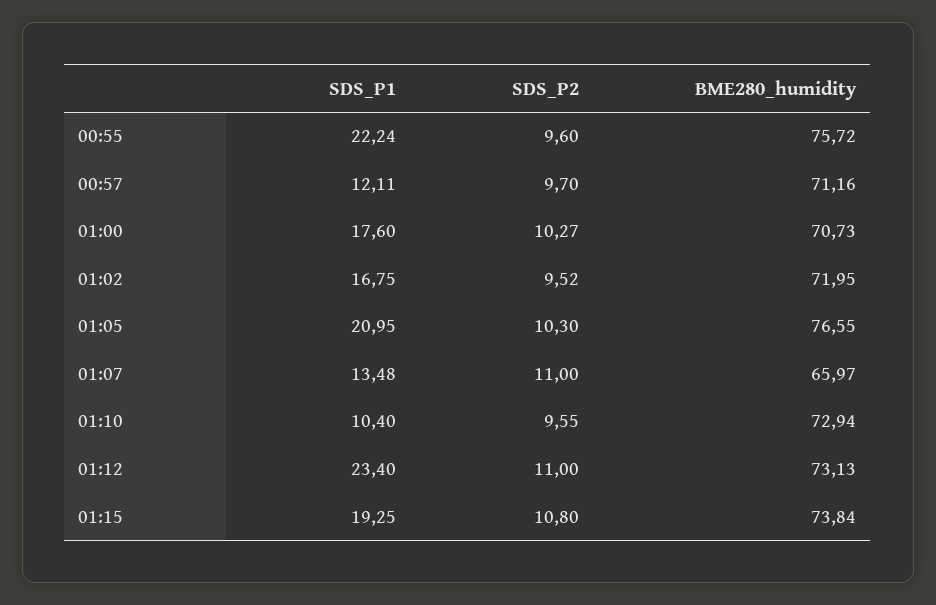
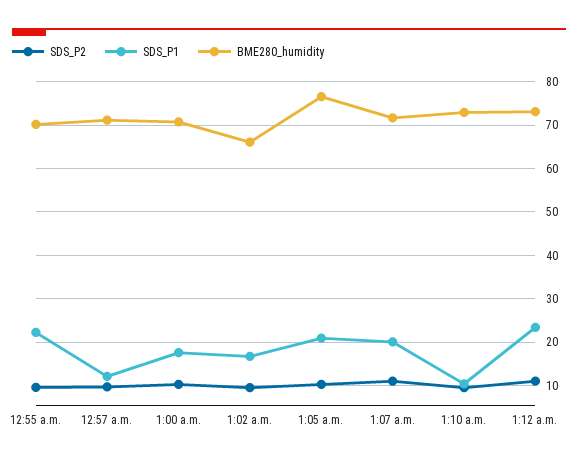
BME280_humidity, 00:55: 75.72 -> 70
BME280_humidity, 01:02: 71.95 -> 66
SDS_P1, 01:07: 13.48 -> 20
BME280_humidity, 01:07: 65.97 -> 72
SDS_P1, 01:15: 19.25 -> none
SDS_P2, 01:15: 10.8 -> none
BME280_humidity, 01:15: 73.84 -> none

